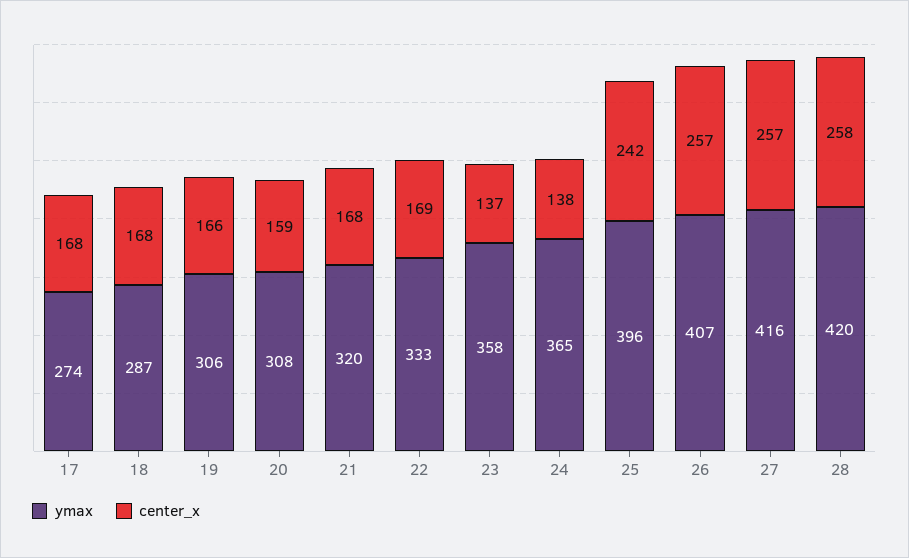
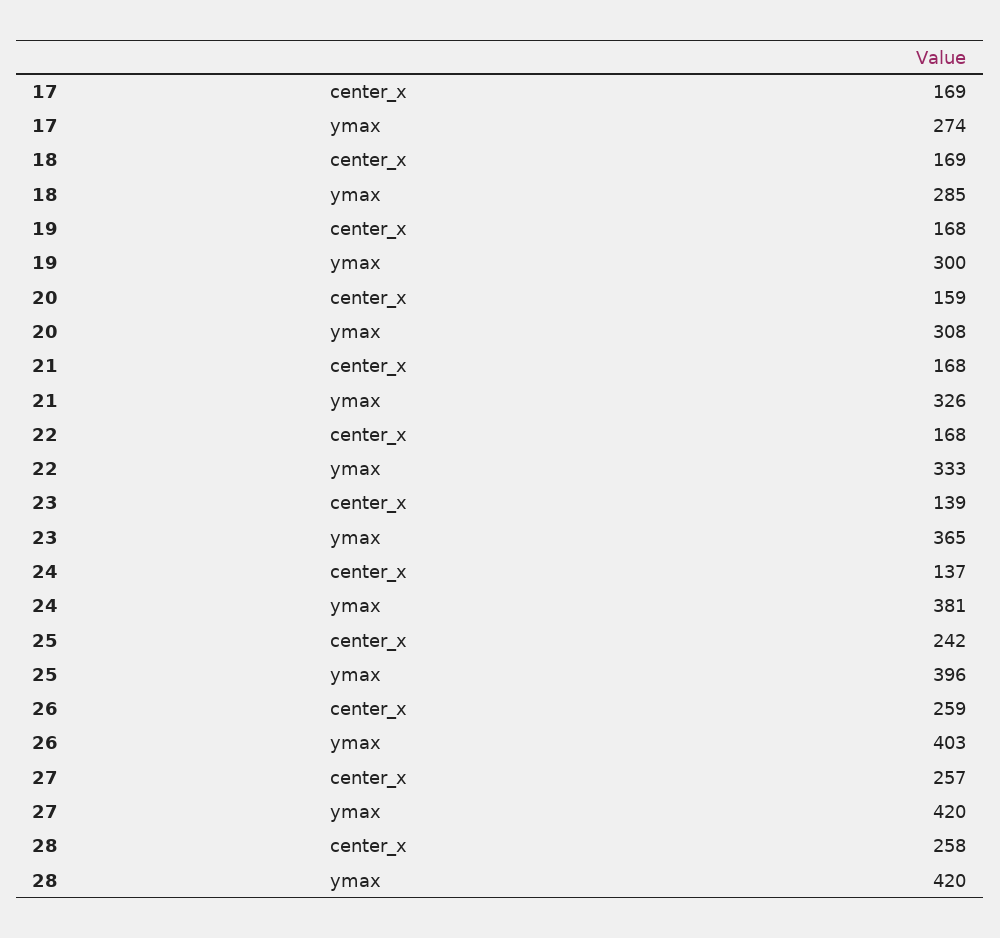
center_x, 17: 168 -> 169
ymax, 18: 287 -> 285
center_x, 18: 168 -> 169
ymax, 19: 306 -> 300
center_x, 19: 166 -> 168
ymax, 21: 320 -> 326
center_x, 22: 169 -> 168
ymax, 23: 358 -> 365
center_x, 23: 137 -> 139
ymax, 24: 365 -> 381
center_x, 24: 138 -> 137
ymax, 26: 407 -> 403
center_x, 26: 257 -> 259
ymax, 27: 416 -> 420

